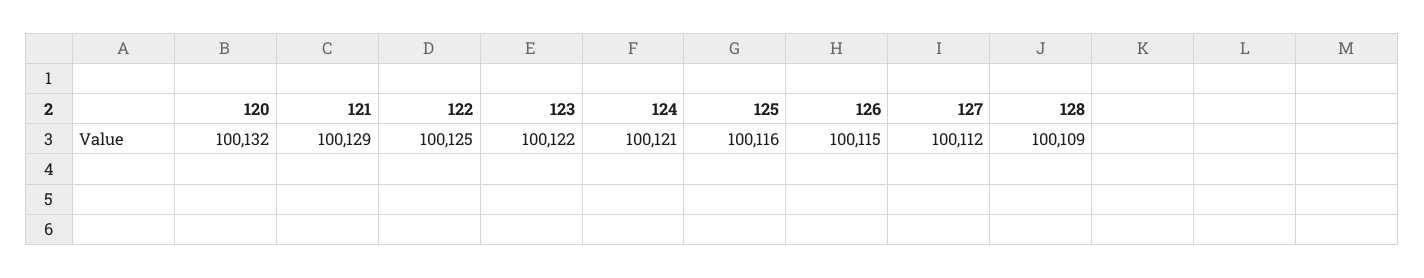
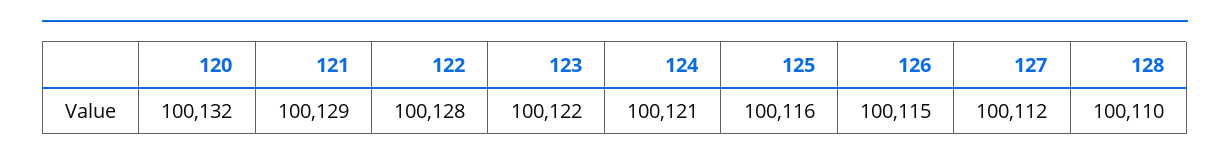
122: 100125 -> 100128
128: 100109 -> 100110

